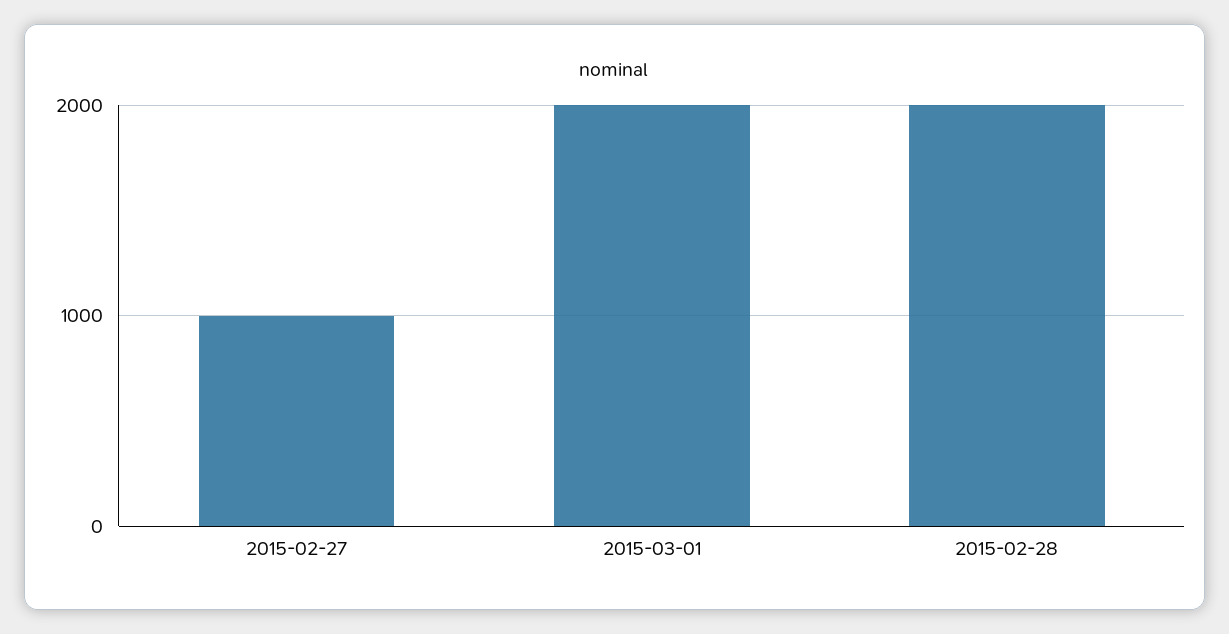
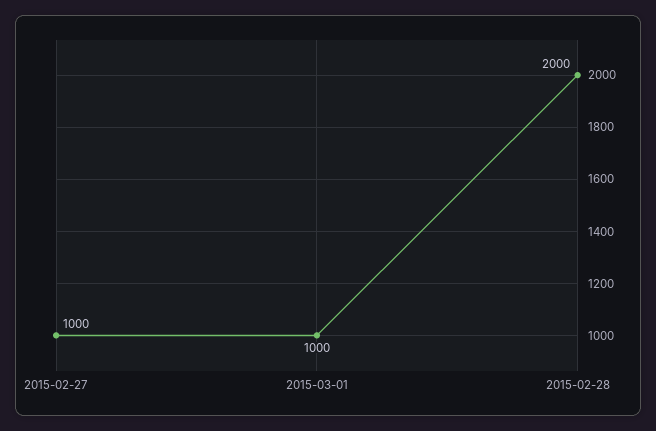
2015-03-01: 2000 -> 1000

